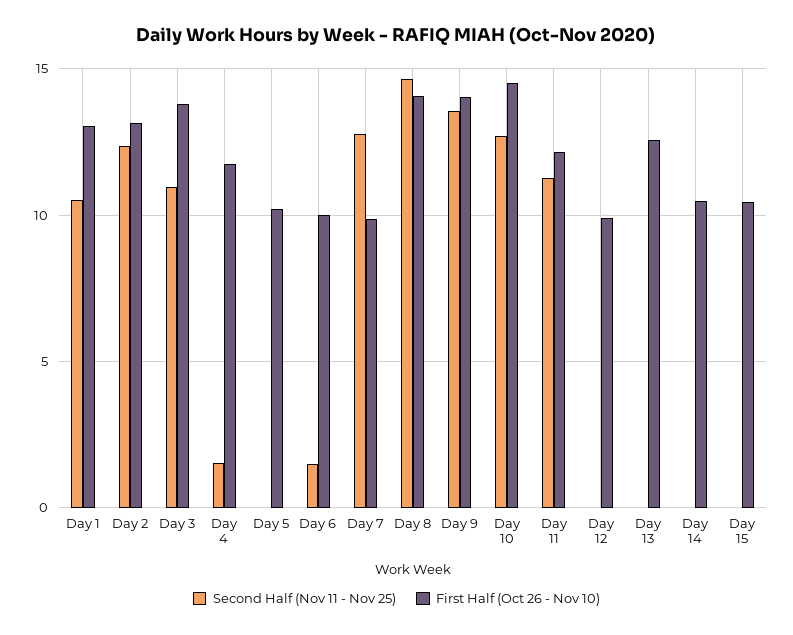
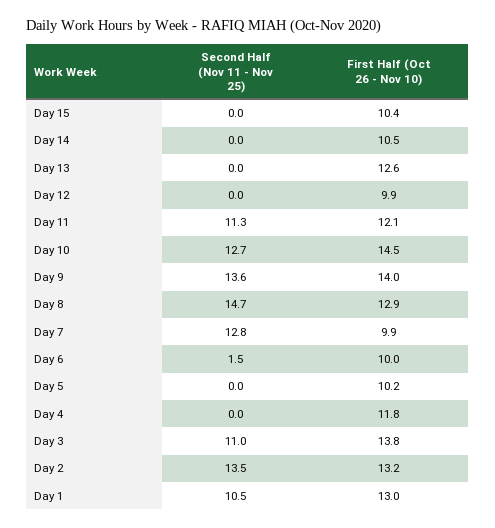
Second Half (Nov 11 - Nov 25), Day 2: 12.5 -> 13.5
Second Half (Nov 11 - Nov 25), Day 4: 1.5 -> 0
First Half (Oct 26 - Nov 10), Day 8: 14 -> 12.9

